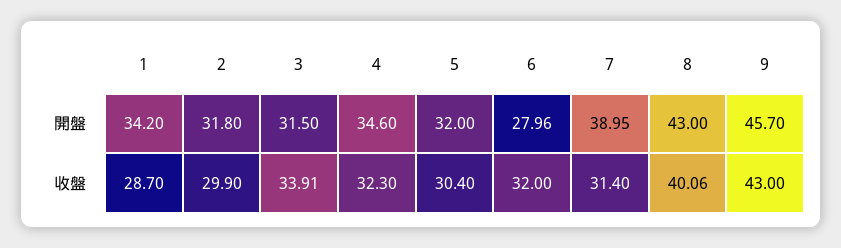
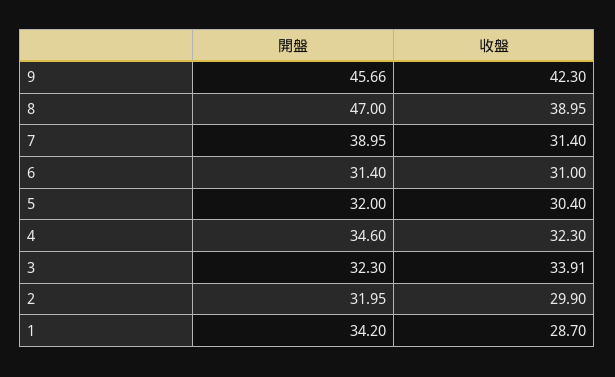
2, 開盤: 31.8 -> 31.95
3, 開盤: 31.5 -> 32.3
6, 開盤: 27.96 -> 31.4
8, 開盤: 43 -> 47
9, 開盤: 45.7 -> 45.66
6, 收盤: 32 -> 31
8, 收盤: 40.06 -> 38.95
9, 收盤: 43 -> 42.3

